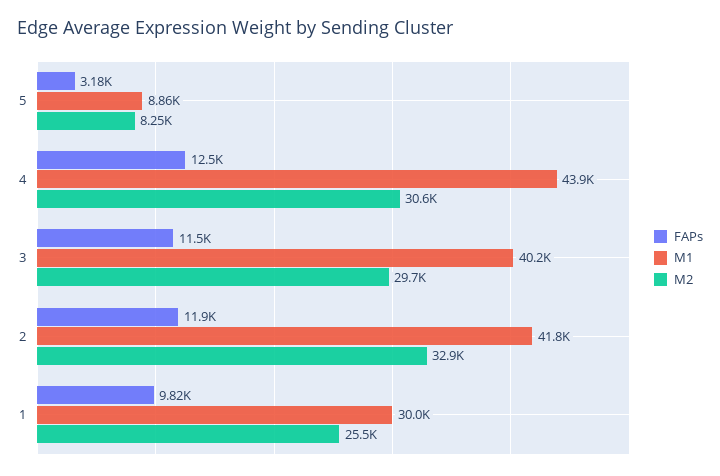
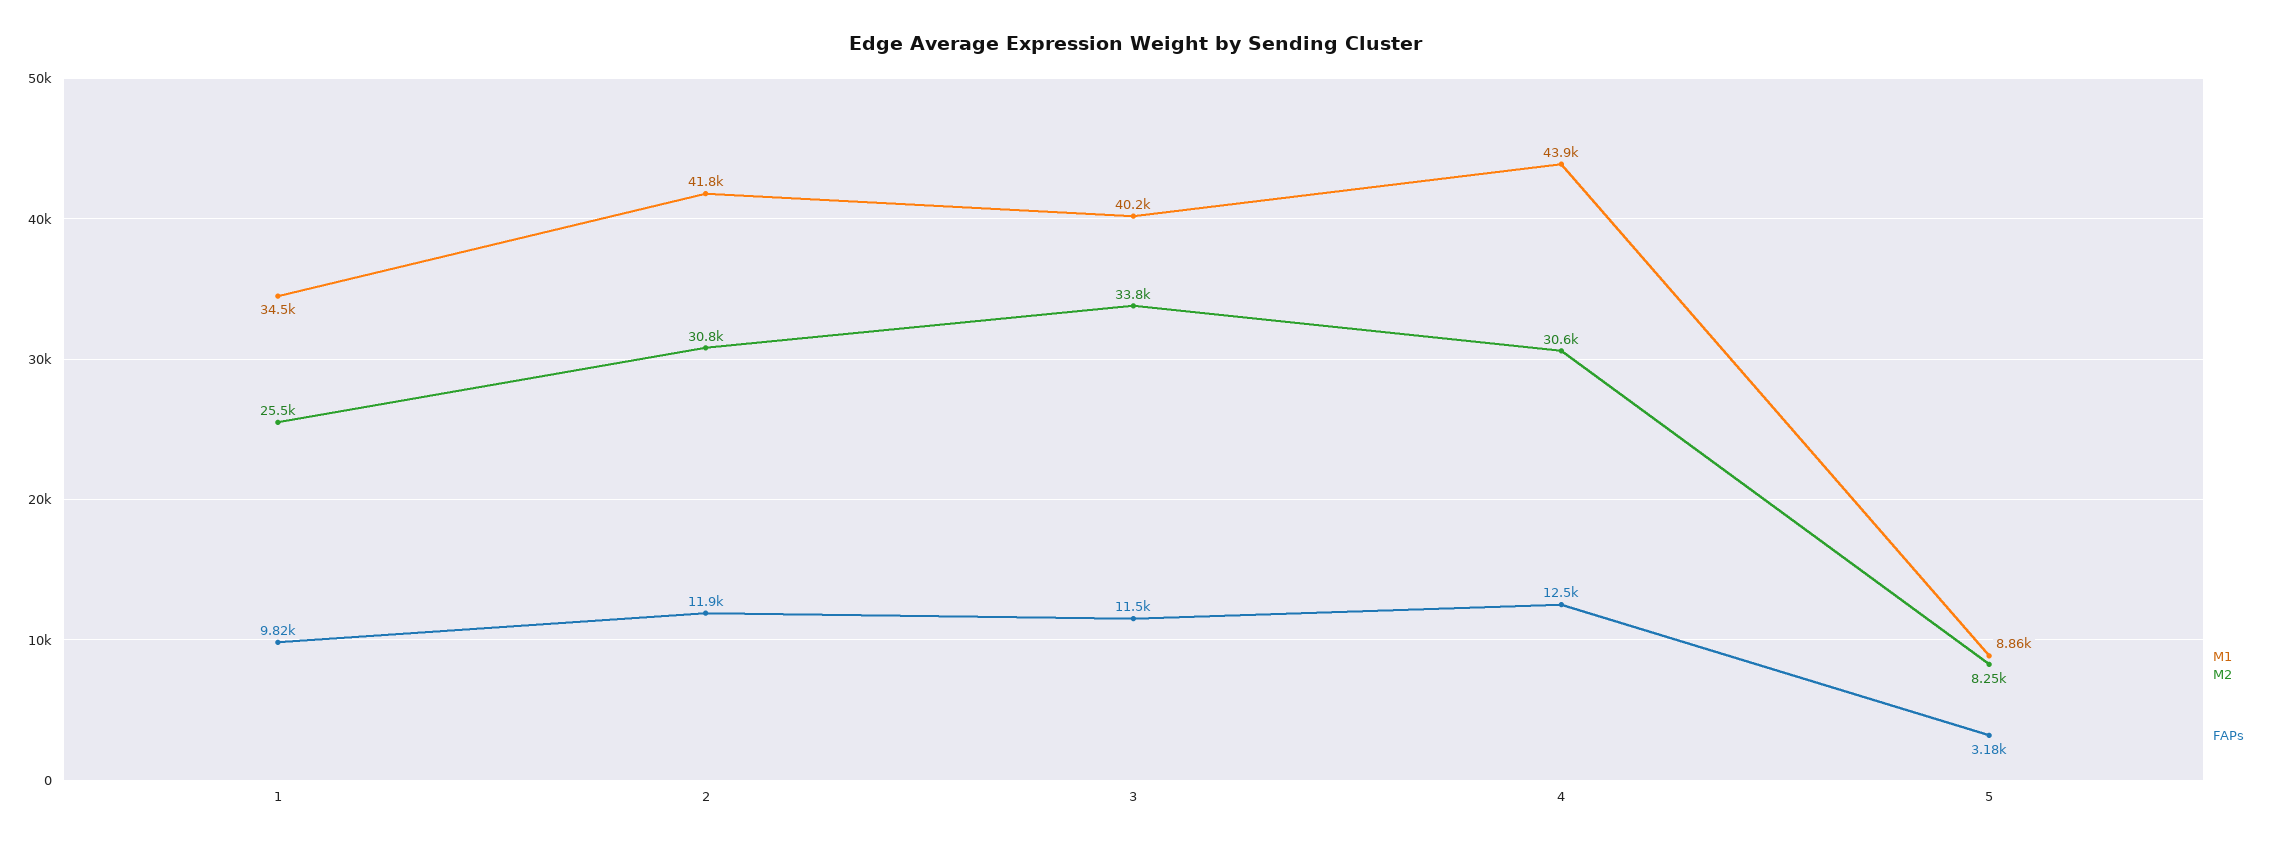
M2, 3: 29700 -> 33800
M2, 2: 32900 -> 30800
M1, 1: 30000 -> 34500

